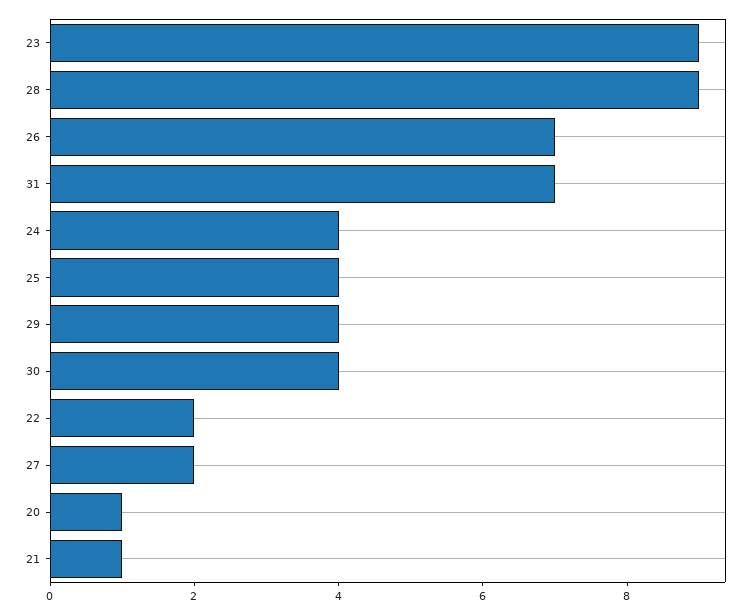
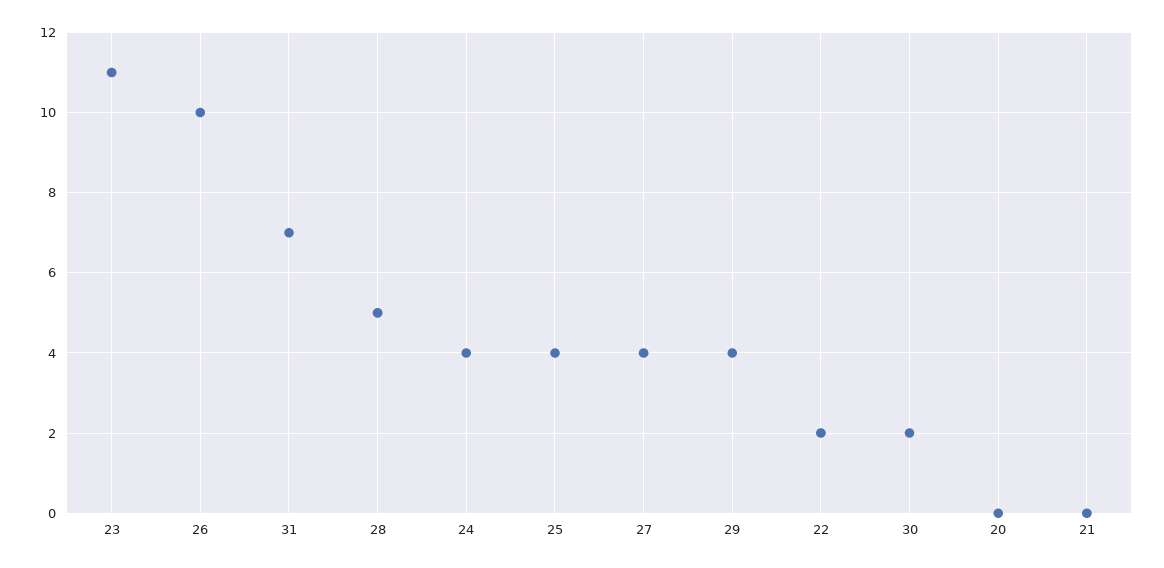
23: 9 -> 11
28: 9 -> 5
26: 7 -> 10
30: 4 -> 2
27: 2 -> 4
20: 1 -> 0
21: 1 -> 0

